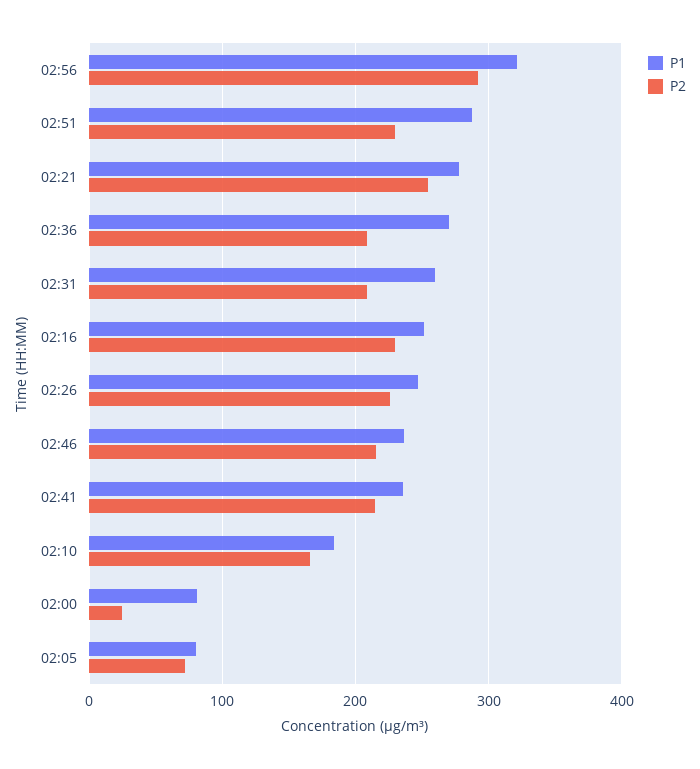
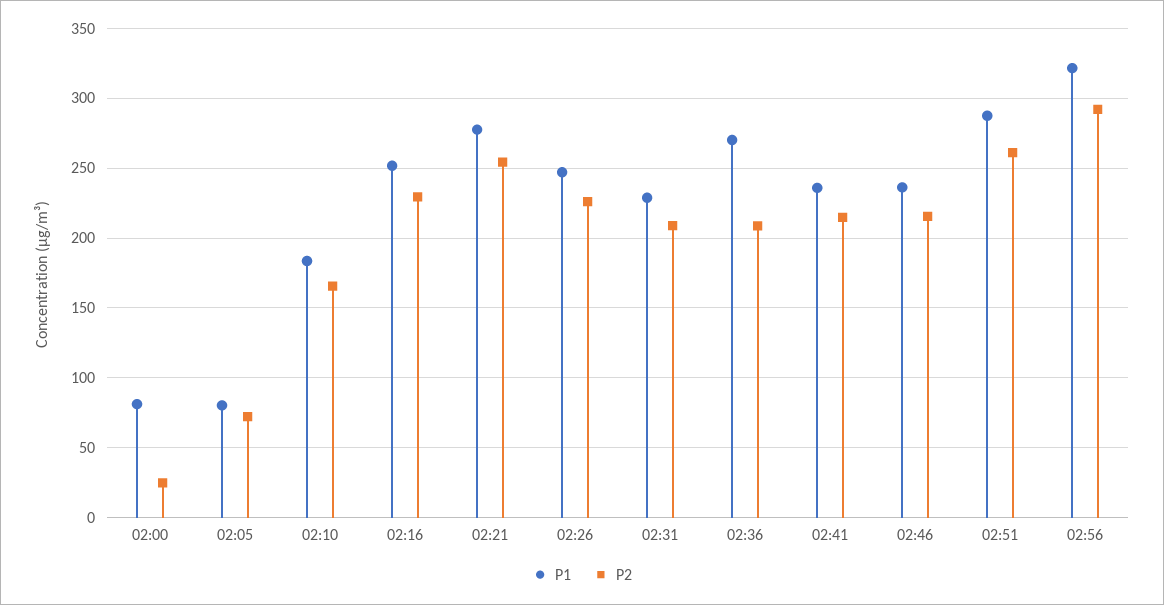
P2, 02:51: 230 -> 260
P1, 02:31: 260 -> 230

